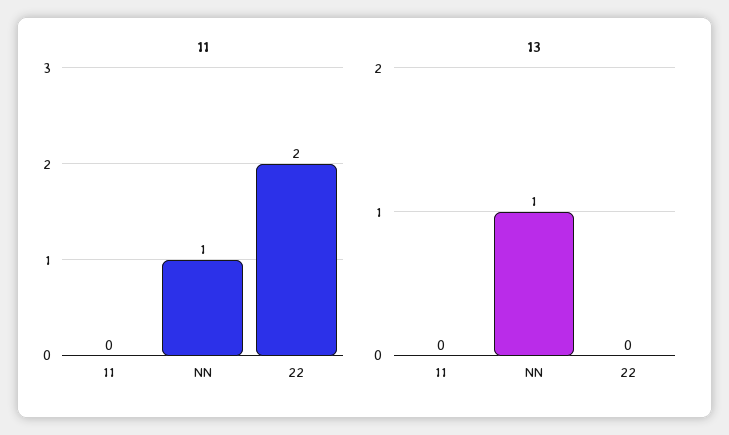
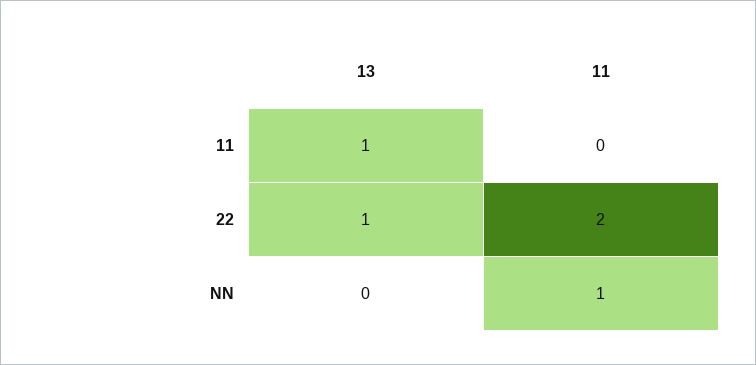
13, 11: 0 -> 1
13, NN: 1 -> 0
13, 22: 0 -> 1

